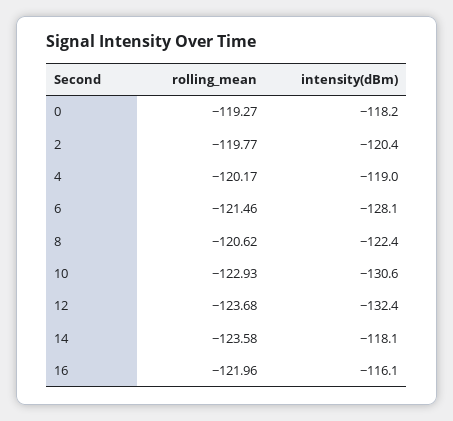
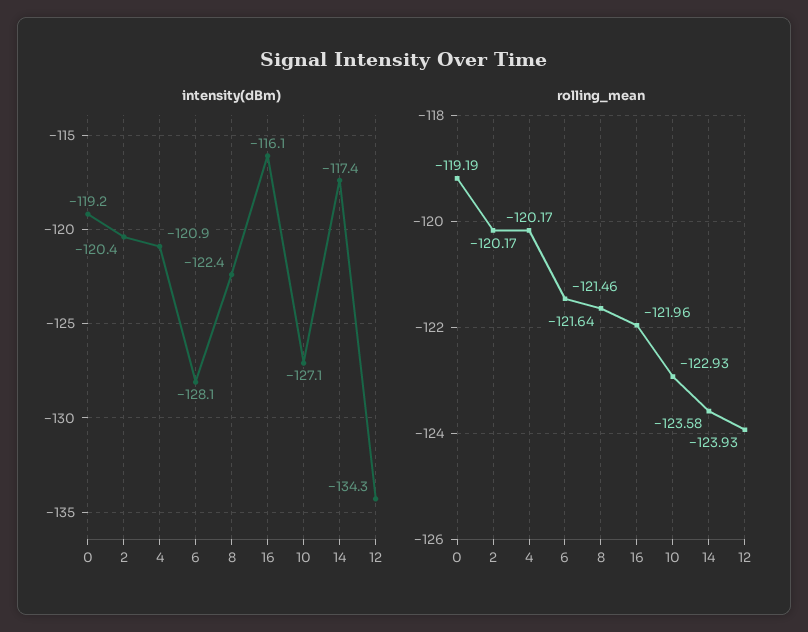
rolling_mean, 0: -119.27 -> -119.19
intensity(dBm), 0: -118.2 -> -119.2
rolling_mean, 2: -119.77 -> -120.17
intensity(dBm), 4: -119 -> -120.9
rolling_mean, 8: -120.62 -> -121.64
intensity(dBm), 10: -130.6 -> -127.1
rolling_mean, 12: -123.68 -> -123.93
intensity(dBm), 12: -132.4 -> -134.3
intensity(dBm), 14: -118.1 -> -117.4

